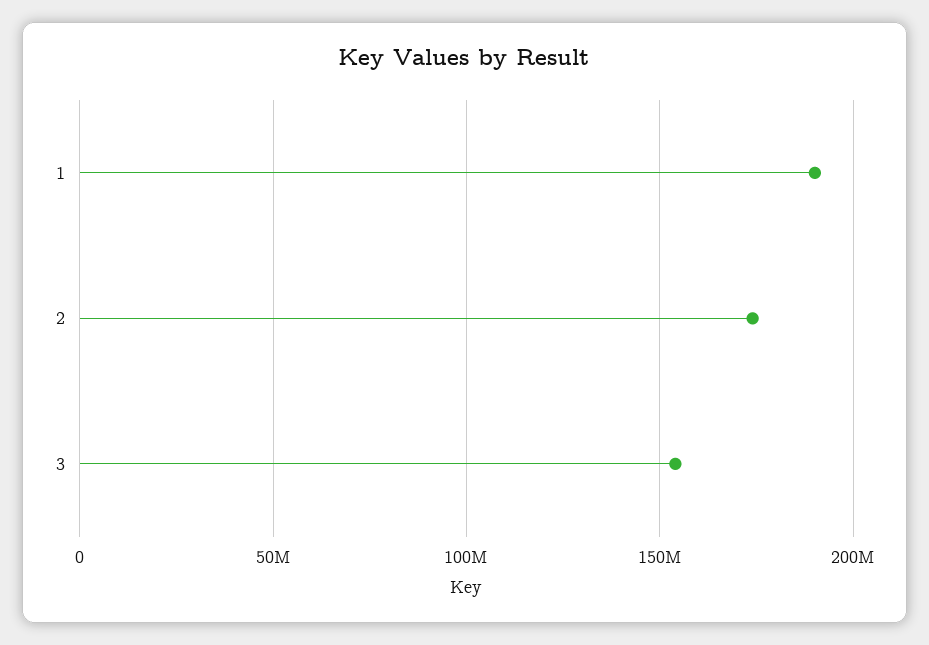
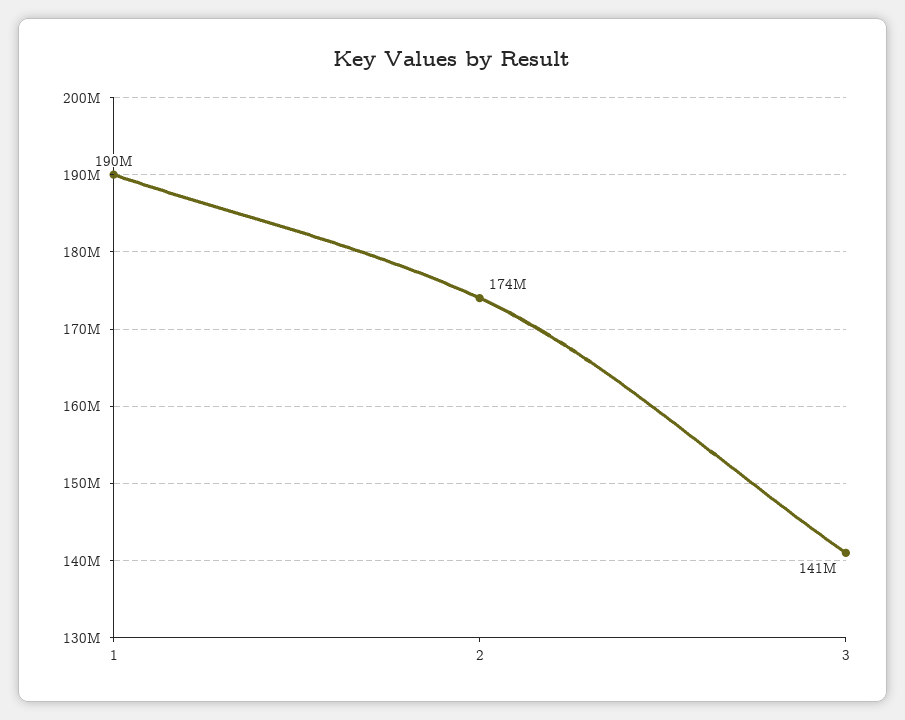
3: 155000000 -> 141000000

